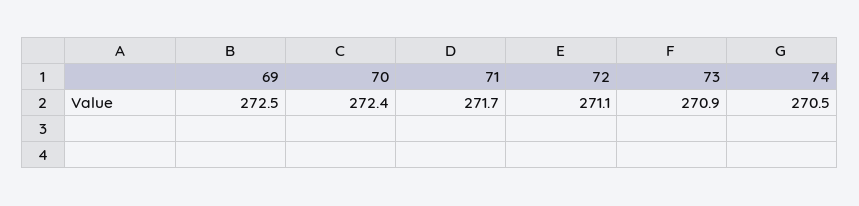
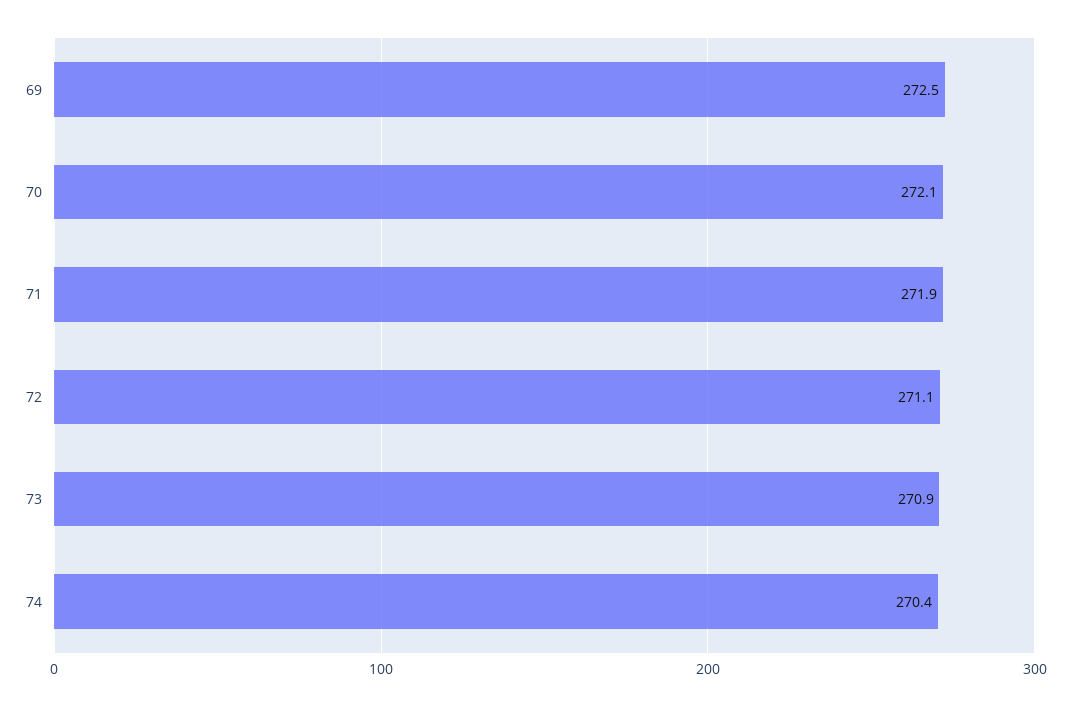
70: 272.4 -> 272.1
71: 271.7 -> 271.9
74: 270.5 -> 270.4

